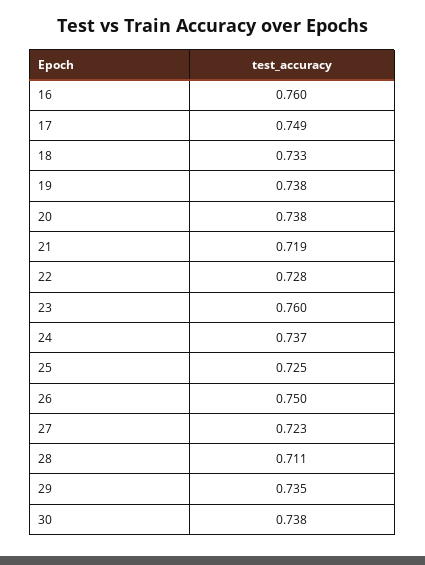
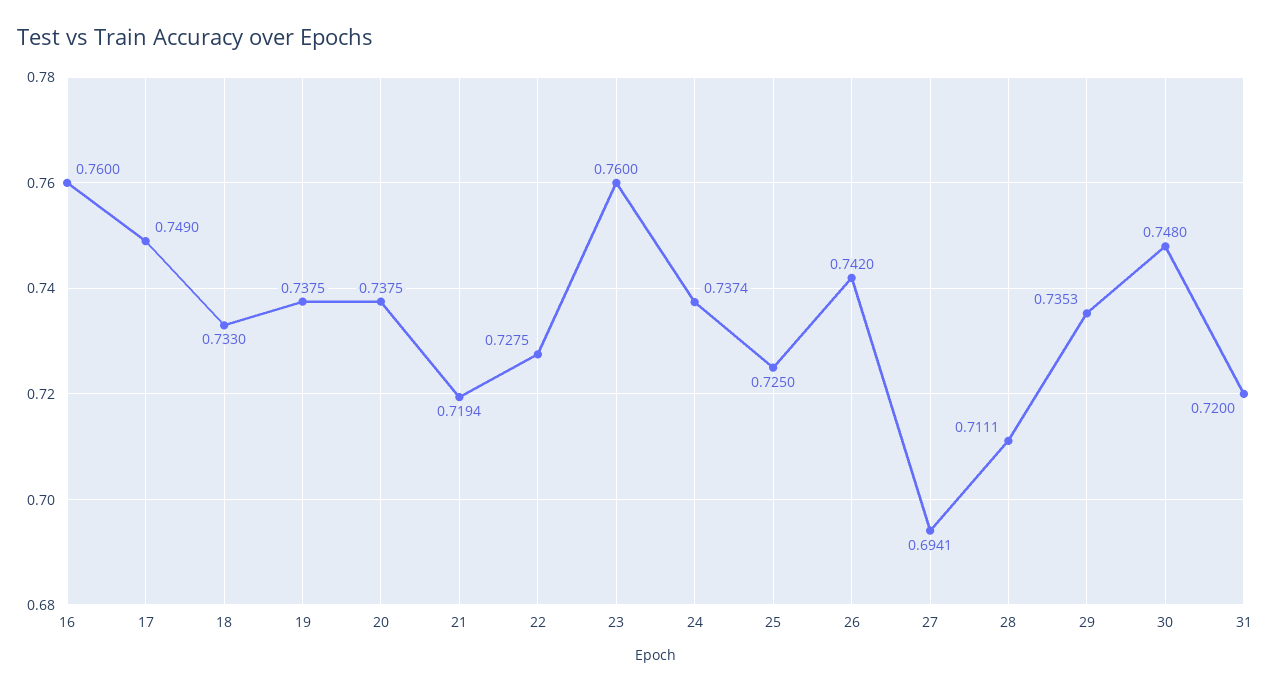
26: 0.75 -> 0.742
27: 0.723 -> 0.6941
30: 0.738 -> 0.748
31: none -> 0.72

